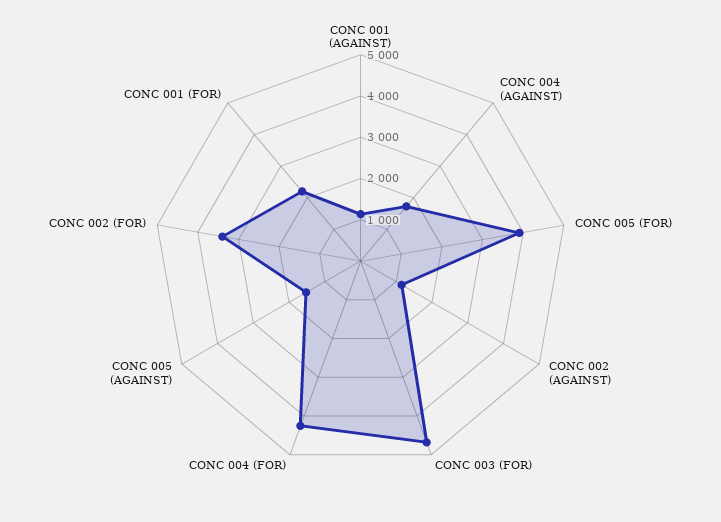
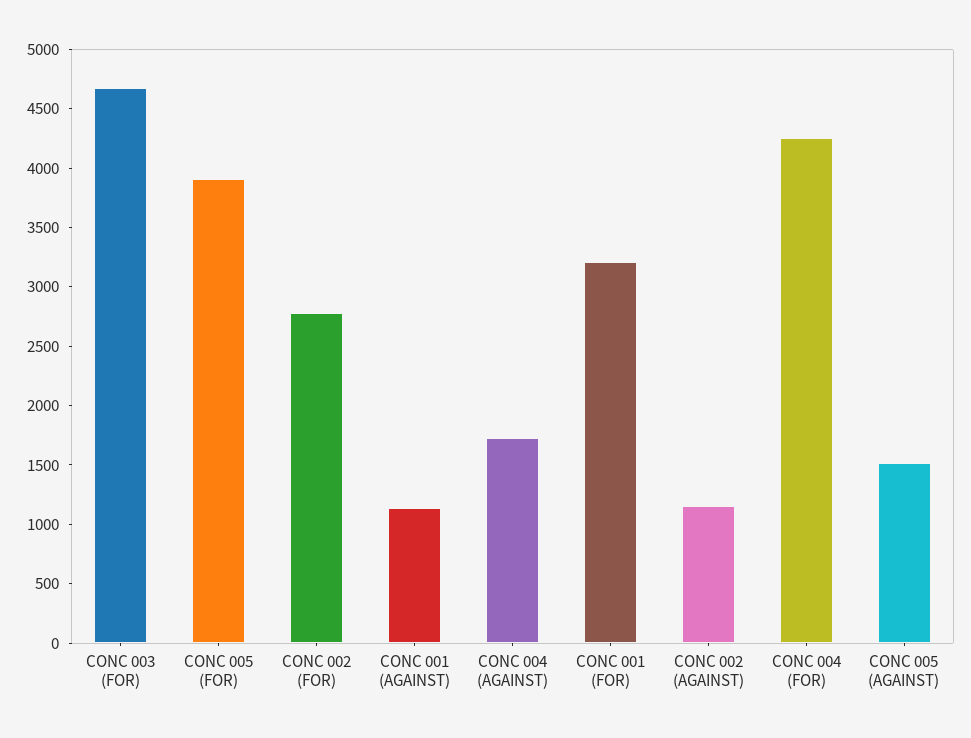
CONC 002 (FOR): 3400 -> 2800
CONC 001 (FOR): 2200 -> 3200

